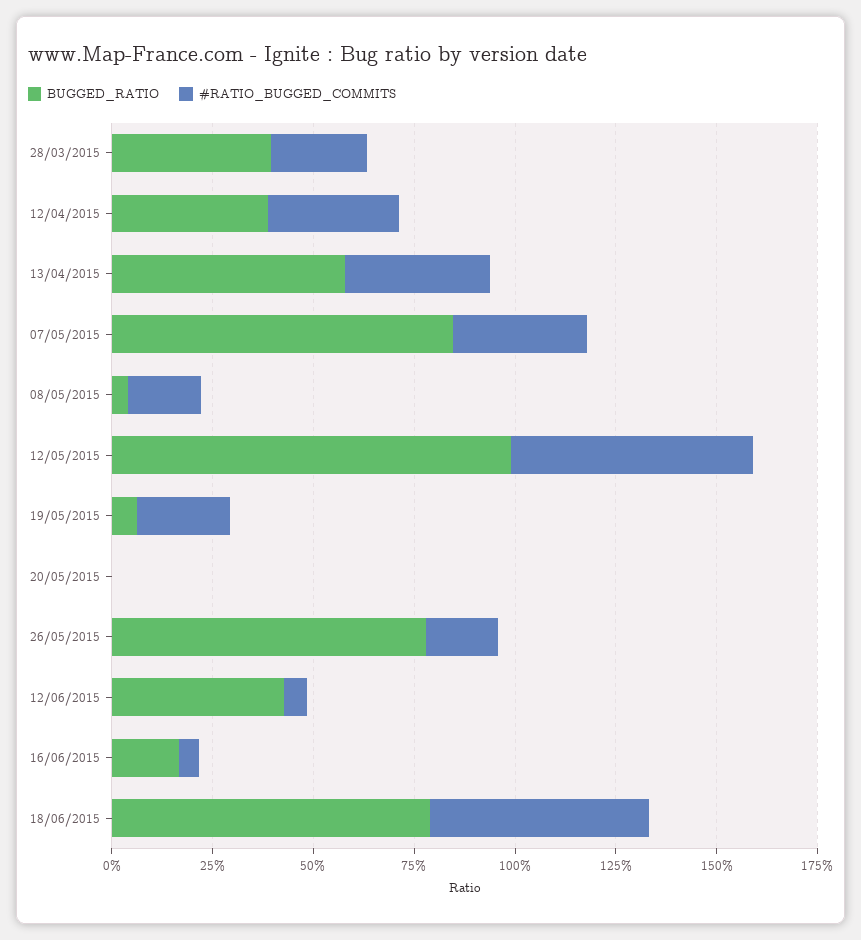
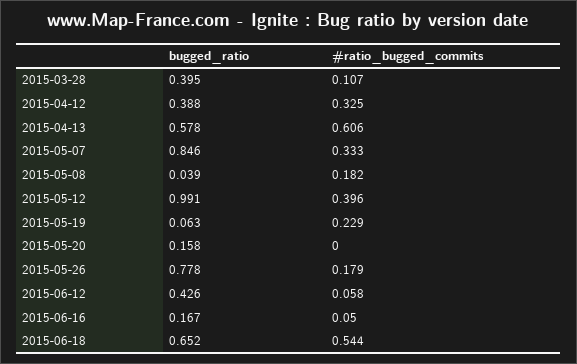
#RATIO_BUGGED_COMMITS, 28/03/2015: 0.25 -> 0.107
#RATIO_BUGGED_COMMITS, 13/04/2015: 0.35 -> 0.606
#RATIO_BUGGED_COMMITS, 12/05/2015: 0.6 -> 0.396
BUGGED_RATIO, 20/05/2015: 0 -> 0.158
BUGGED_RATIO, 18/06/2015: 0.8 -> 0.652

